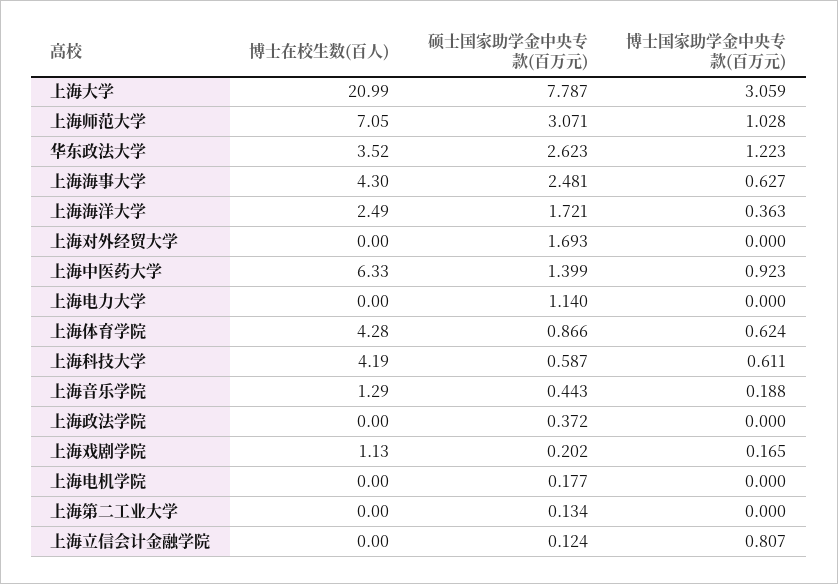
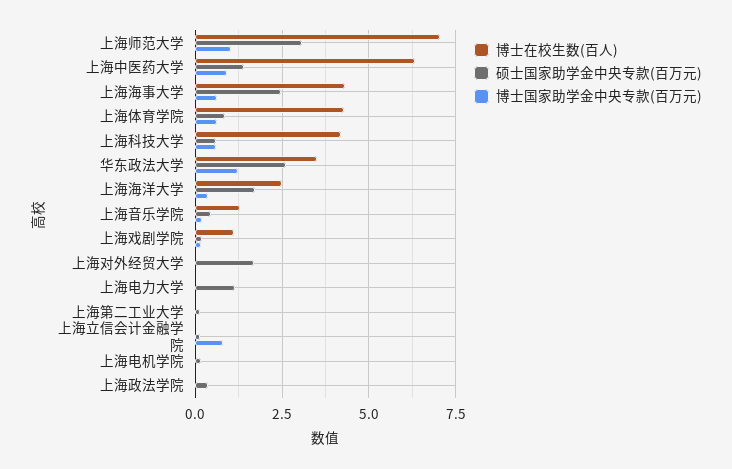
博士在校生数(百人), 上海大学: 20.99 -> none
硕士国家助学金中央专款(百万元), 上海大学: 7.787 -> none
博士国家助学金中央专款(百万元), 上海大学: 3.059 -> none

